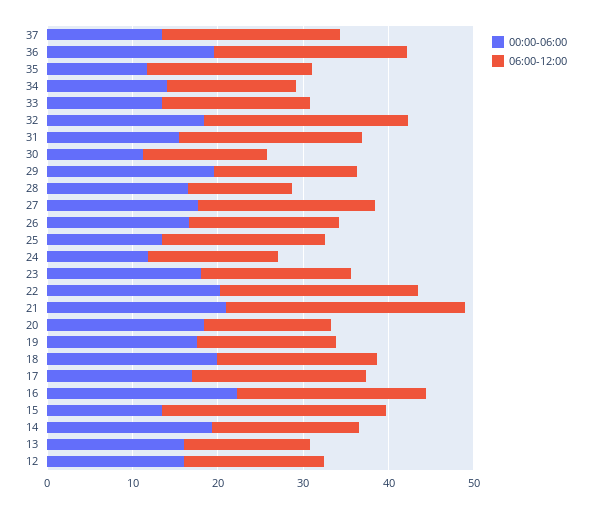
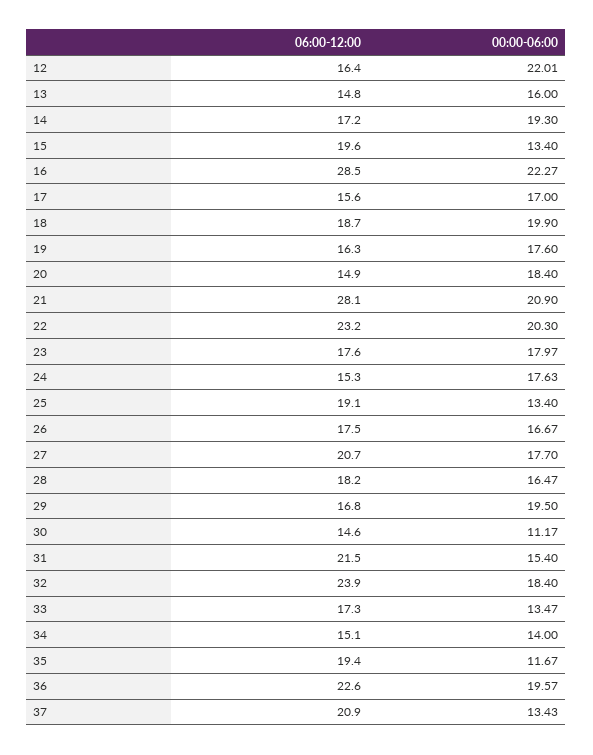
06:00-12:00, 28: 12 -> 18.2
00:00-06:00, 24: 12 -> 17.63
06:00-12:00, 17: 20 -> 15.6
06:00-12:00, 16: 22 -> 28.5
06:00-12:00, 15: 26 -> 19.6
00:00-06:00, 12: 16 -> 22.01

